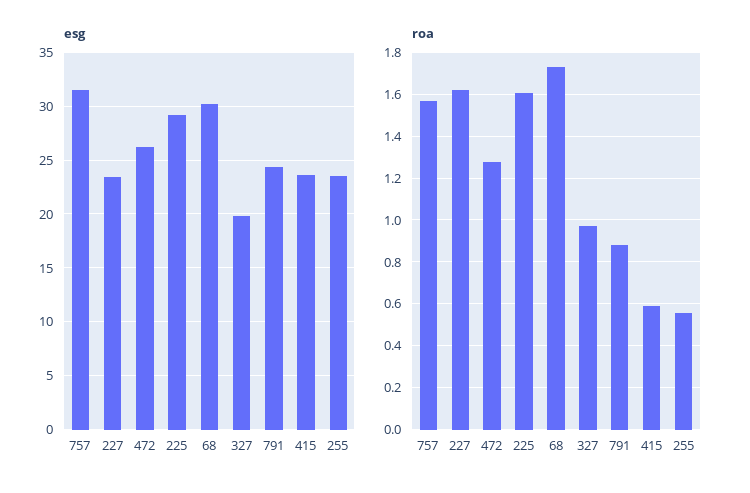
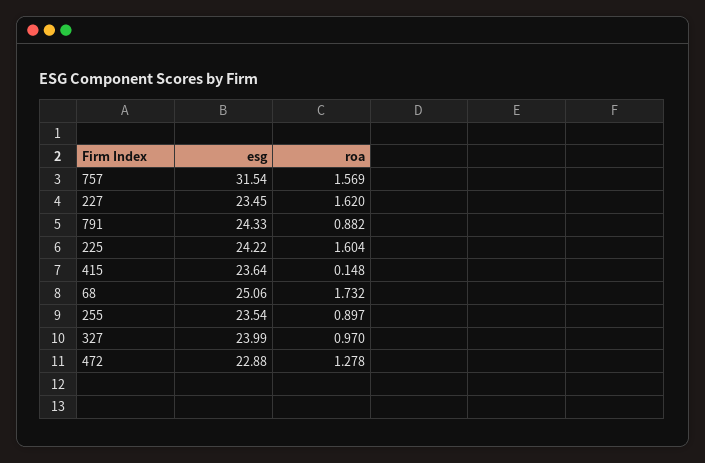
esg, 472: 26 -> 22.88
esg, 225: 29 -> 24.22
esg, 68: 30 -> 25.06
esg, 327: 20 -> 23.99
roa, 415: 0.6 -> 0.148
roa, 255: 0.55 -> 0.897

